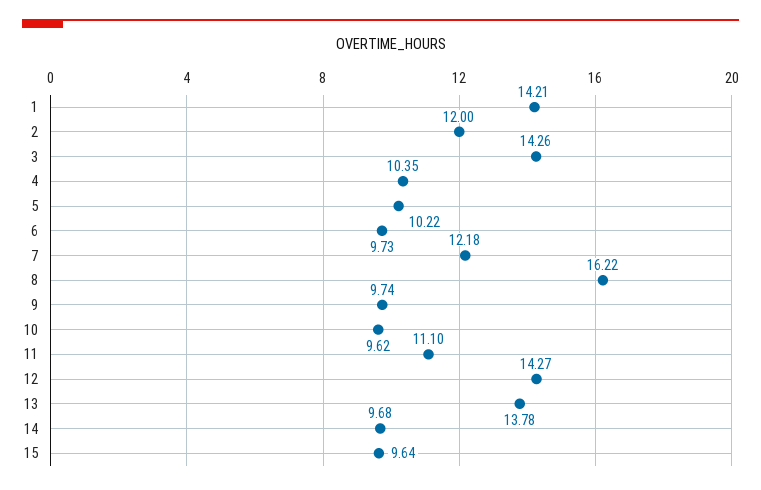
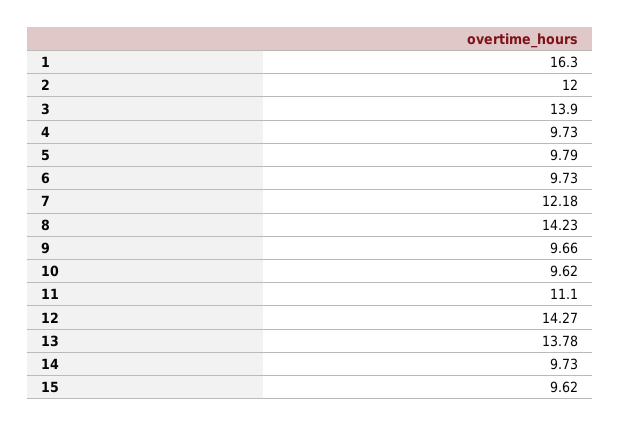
1: 14.21 -> 16.3
3: 14.26 -> 13.9
4: 10.35 -> 9.73
5: 10.22 -> 9.79
8: 16.22 -> 14.23
9: 9.74 -> 9.66
14: 9.68 -> 9.73
15: 9.64 -> 9.62

